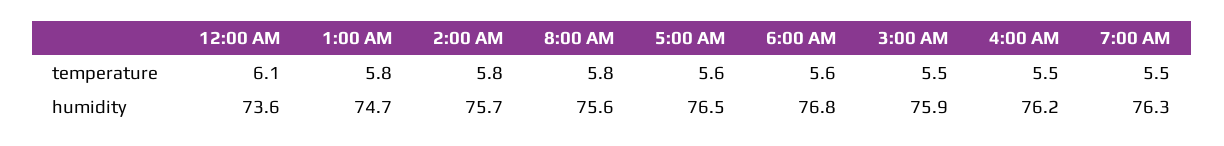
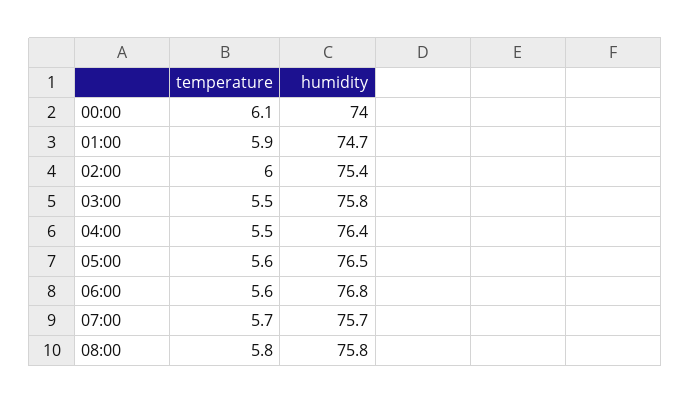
1:00 AM, temperature: 5.8 -> 5.9
2:00 AM, temperature: 5.8 -> 6
7:00 AM, temperature: 5.5 -> 5.7
12:00 AM, humidity: 73.6 -> 74
2:00 AM, humidity: 75.7 -> 75.4
8:00 AM, humidity: 75.6 -> 75.8
3:00 AM, humidity: 75.9 -> 75.8
4:00 AM, humidity: 76.2 -> 76.4
7:00 AM, humidity: 76.3 -> 75.7

